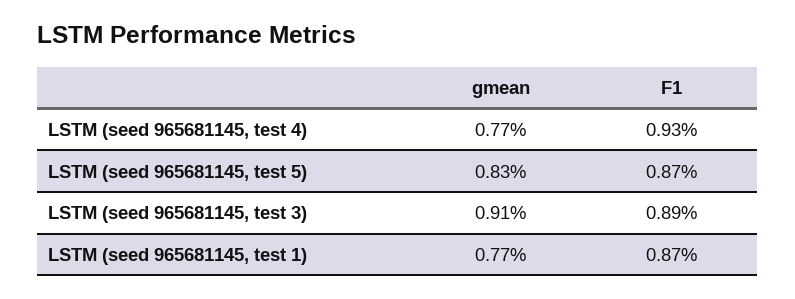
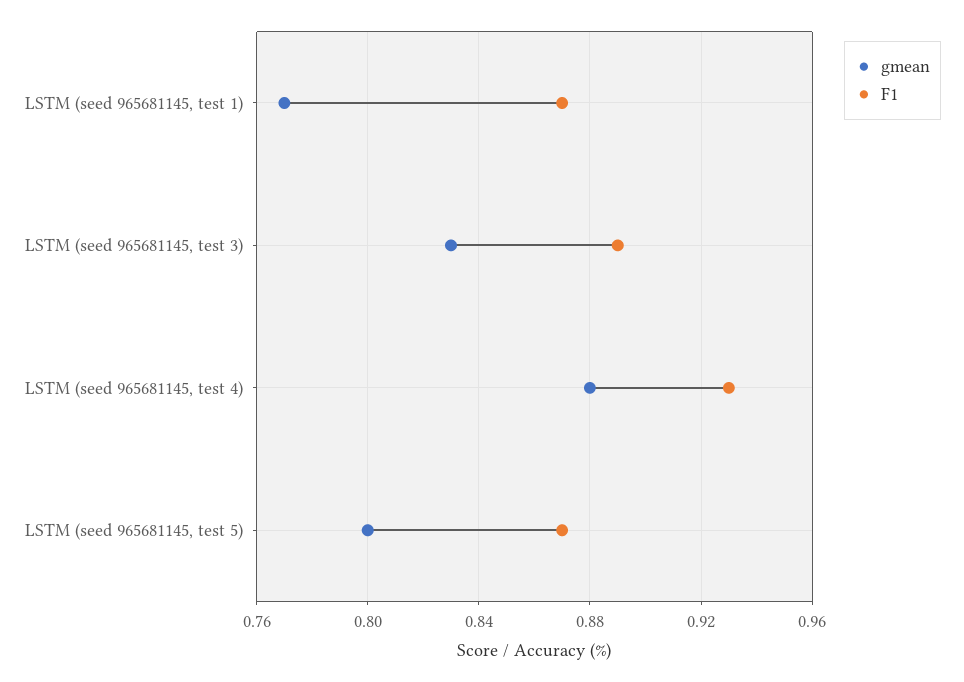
gmean, LSTM (seed 965681145, test 4): 0.77 -> 0.88
gmean, LSTM (seed 965681145, test 5): 0.83 -> 0.8
gmean, LSTM (seed 965681145, test 3): 0.91 -> 0.83

